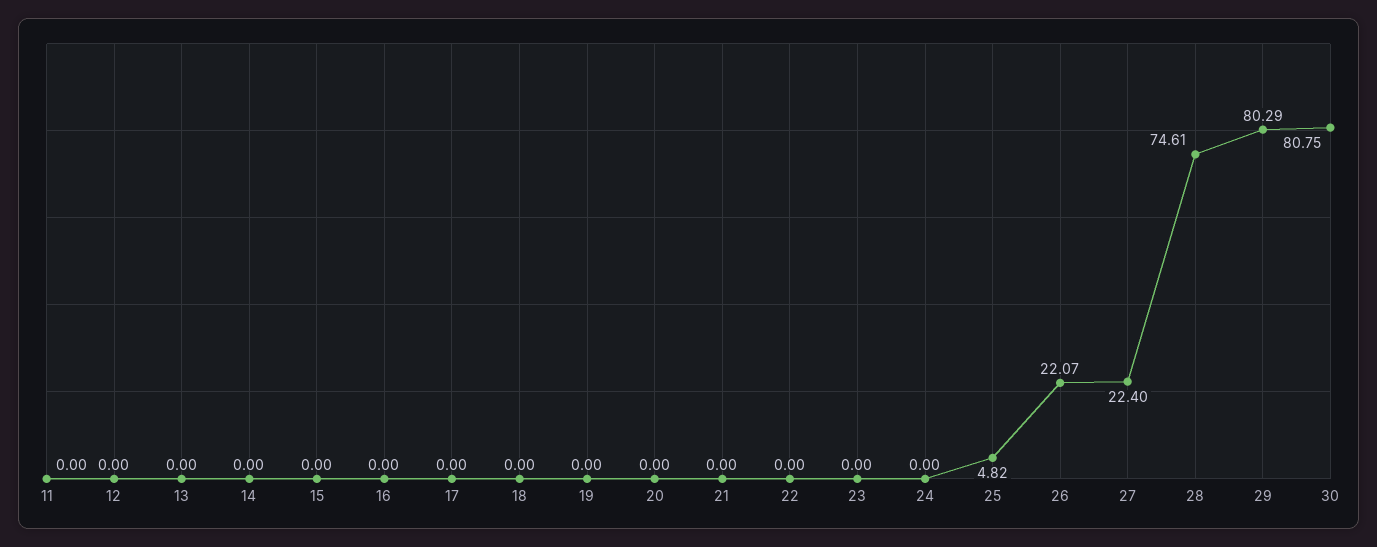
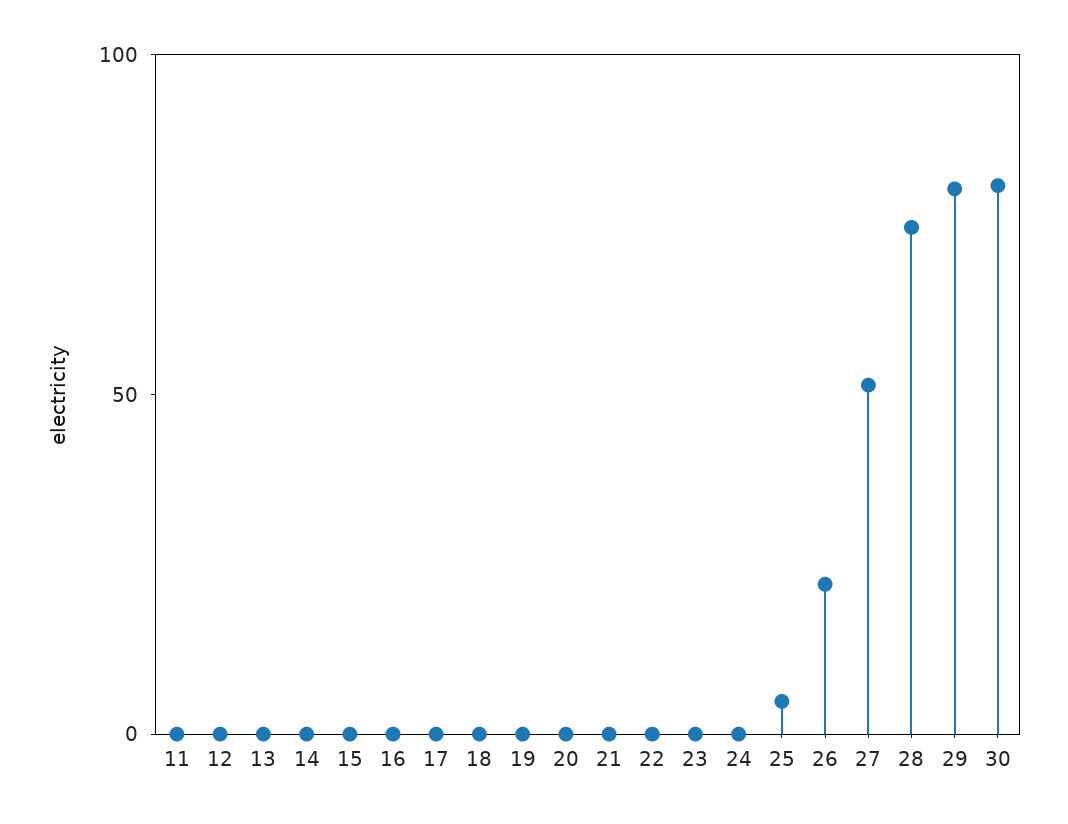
27: 22.4 -> 50

